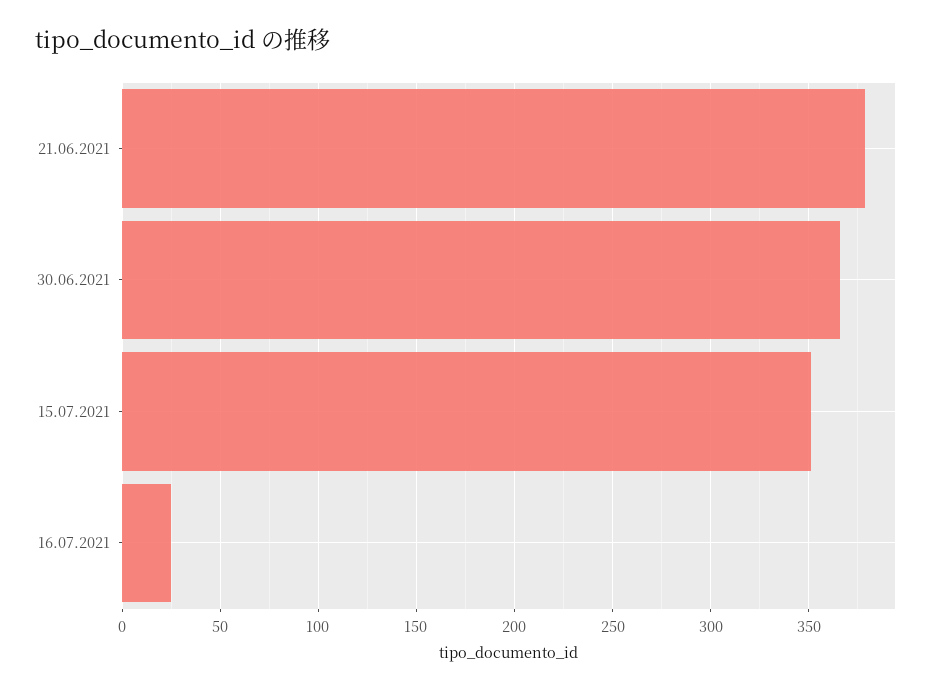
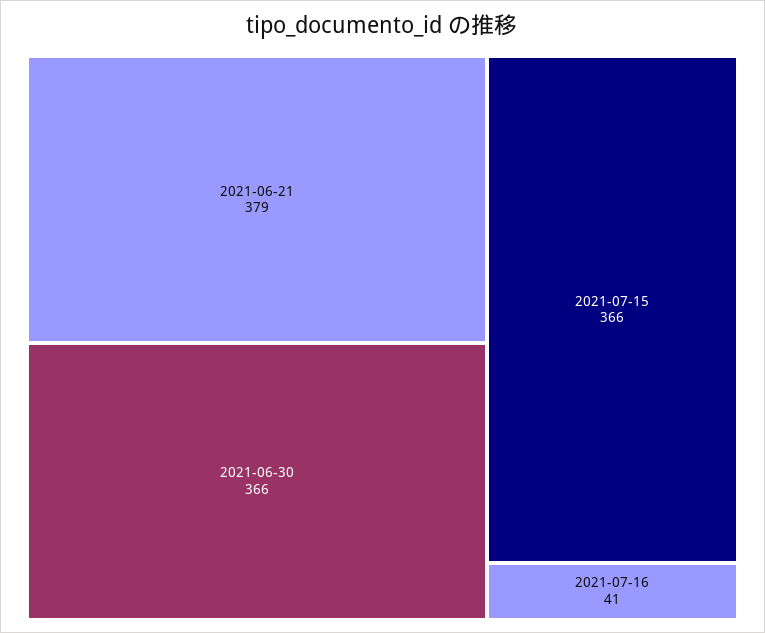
15.07.2021: 350 -> 366
16.07.2021: 25 -> 41

